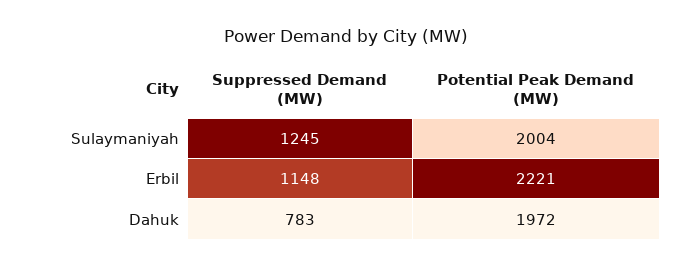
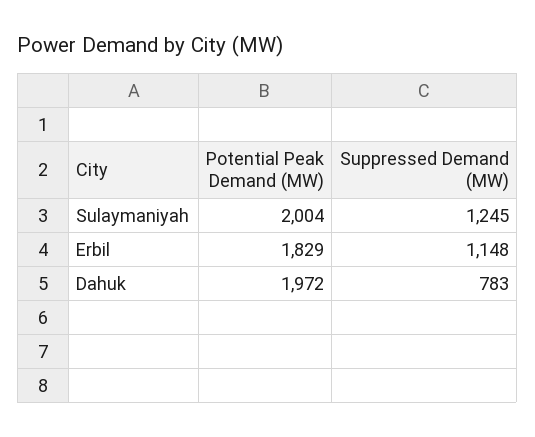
Potential Peak Demand (MW), Erbil: 2221 -> 1829

